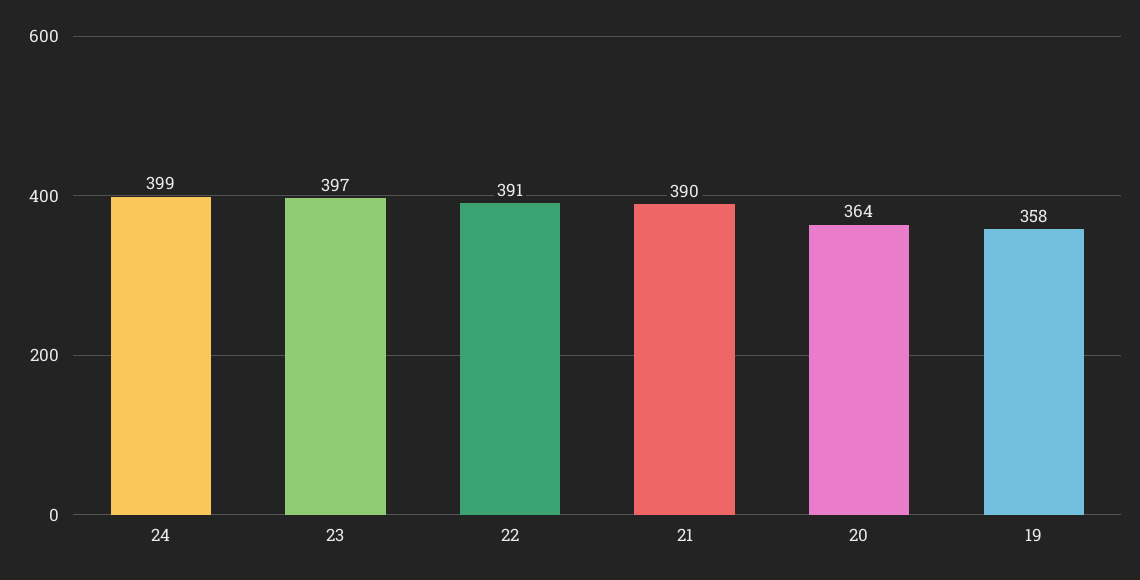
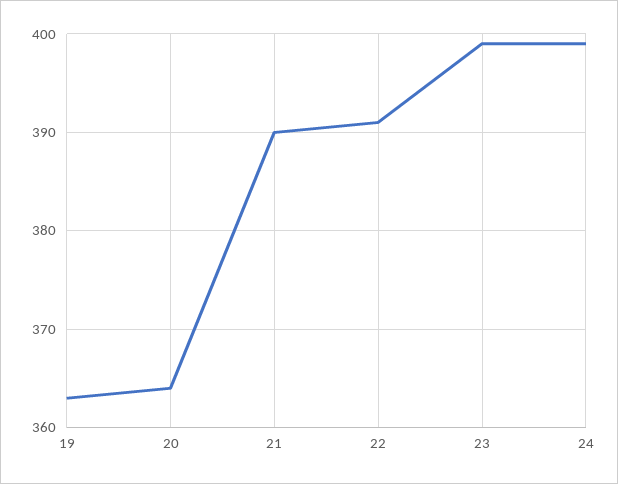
23: 397 -> 399
19: 358 -> 363

